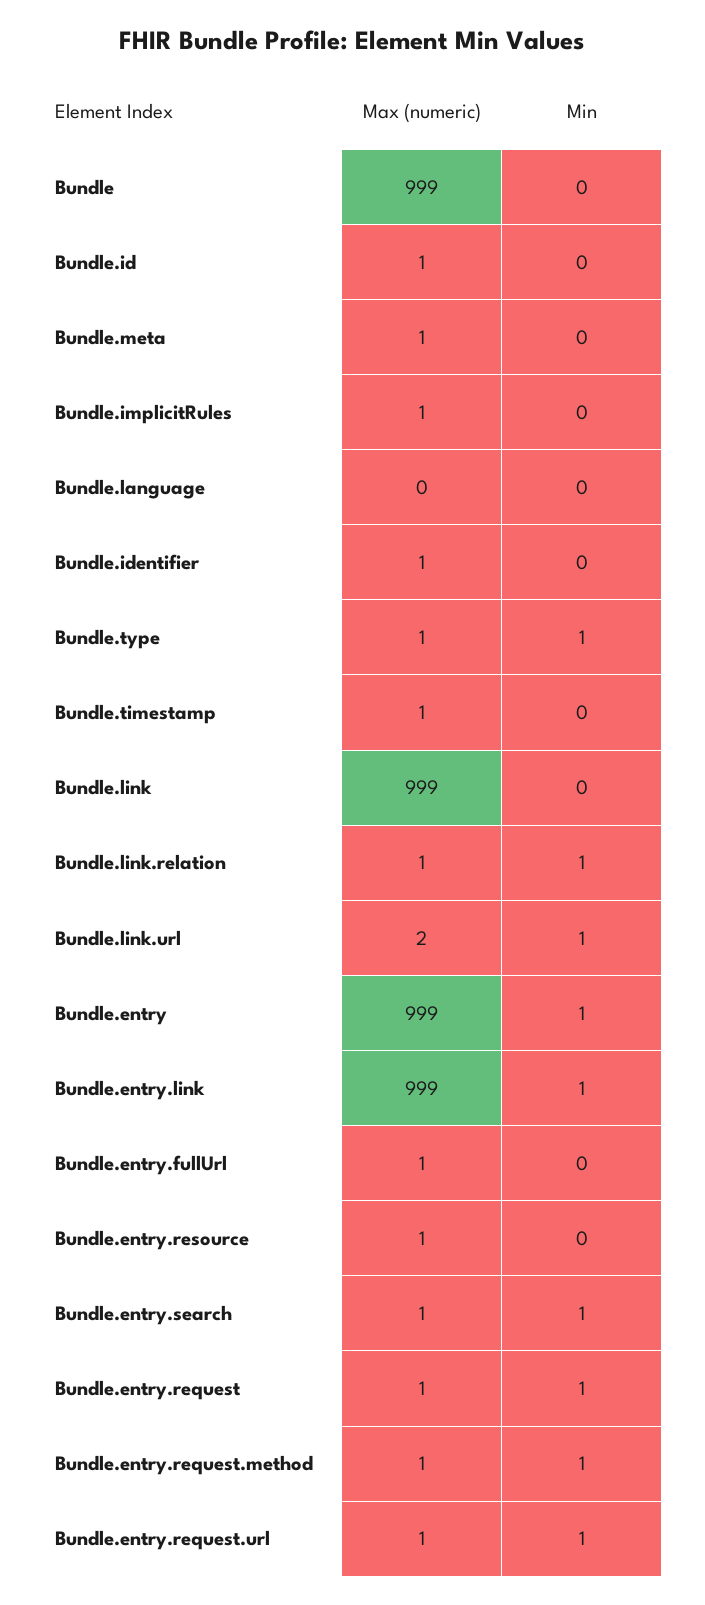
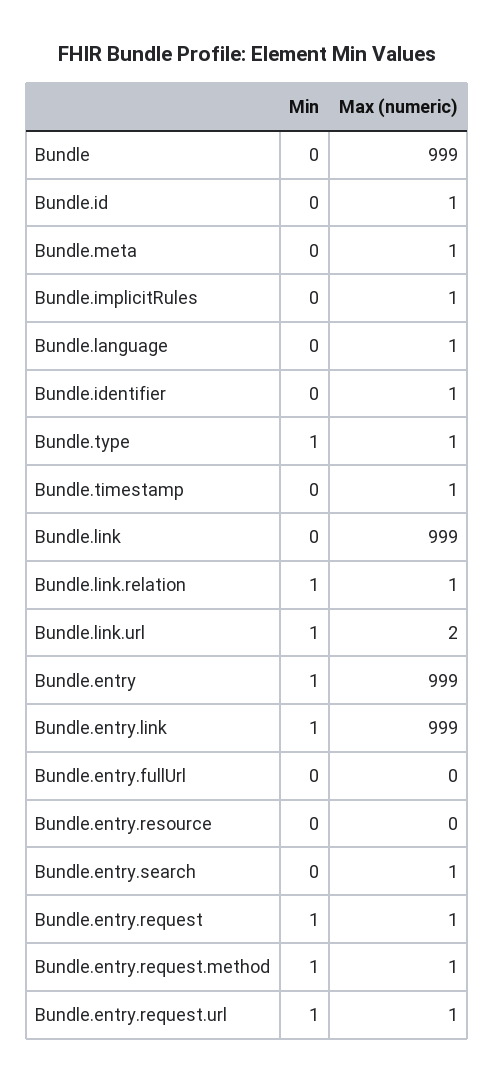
Max (numeric), Bundle.language: 0 -> 1
Max (numeric), Bundle.entry.fullUrl: 1 -> 0
Max (numeric), Bundle.entry.resource: 1 -> 0
Min, Bundle.entry.search: 1 -> 0

